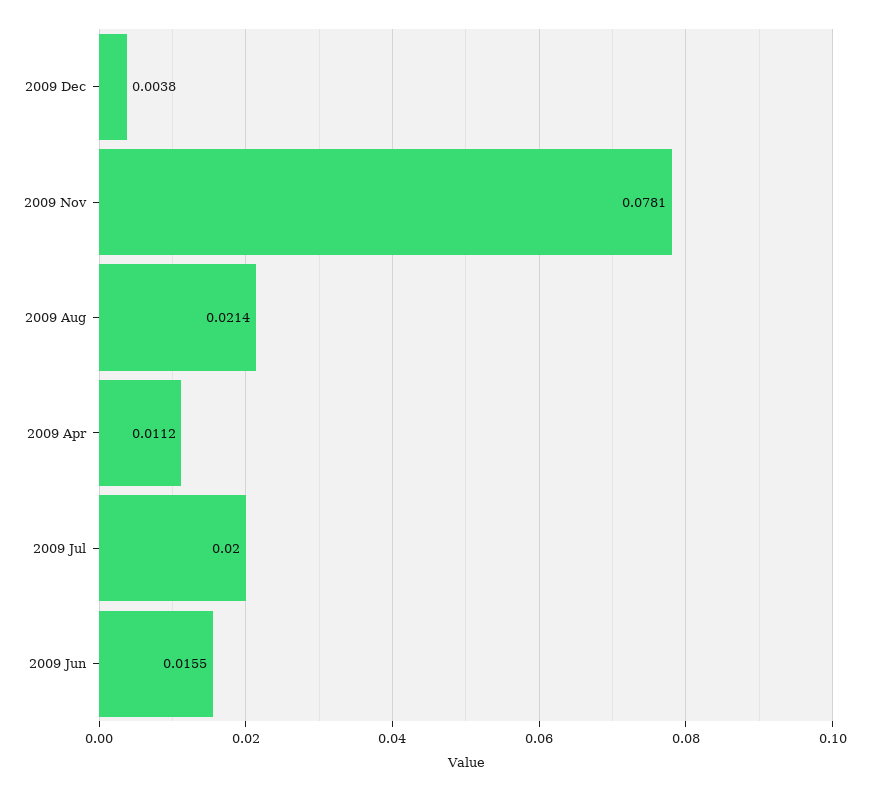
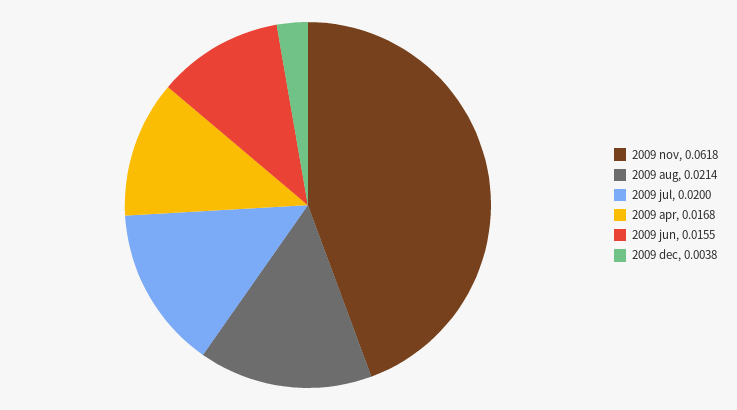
2009 Nov: 0.0781 -> 0.0618
2009 Apr: 0.0112 -> 0.0168

